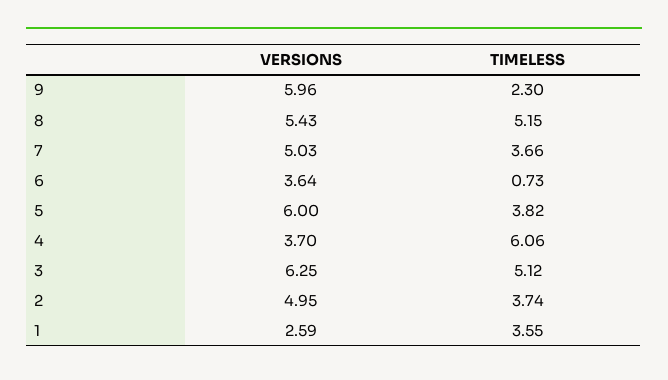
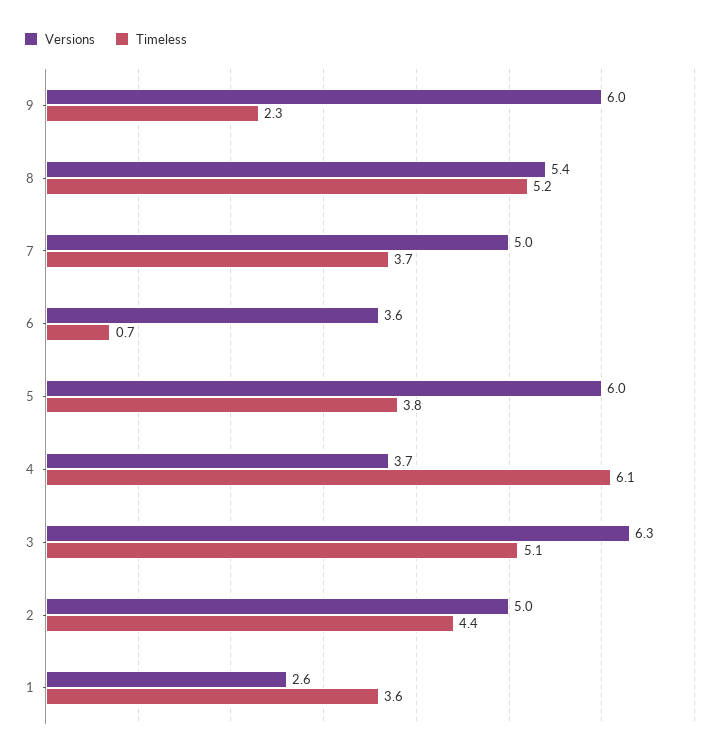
TIMELESS, 2: 3.74 -> 4.4

